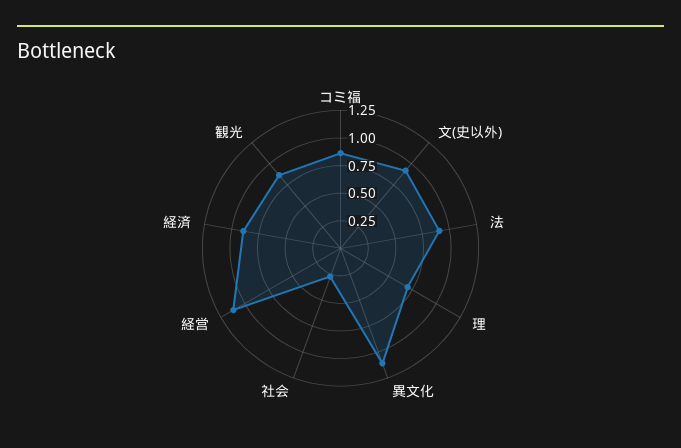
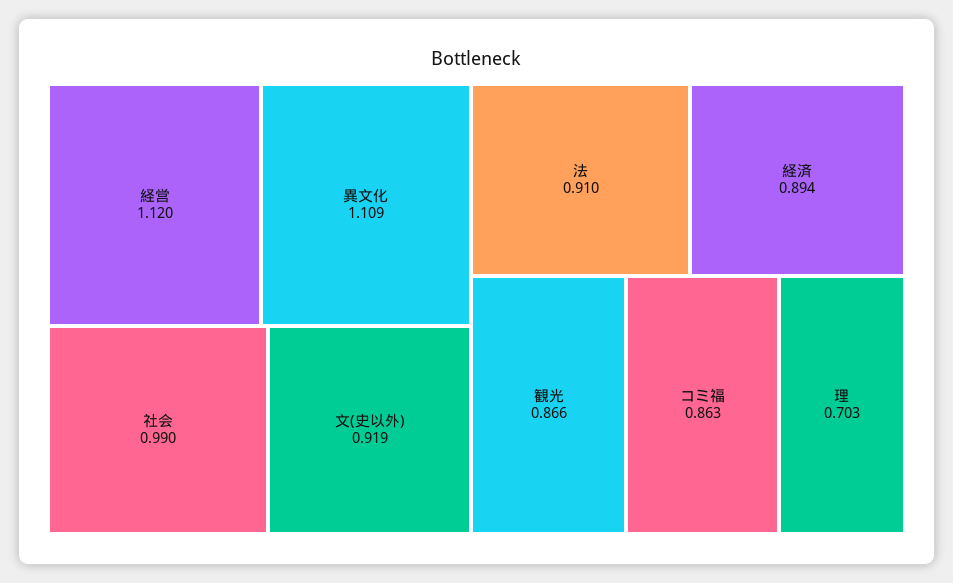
社会: 0.25 -> 0.99

